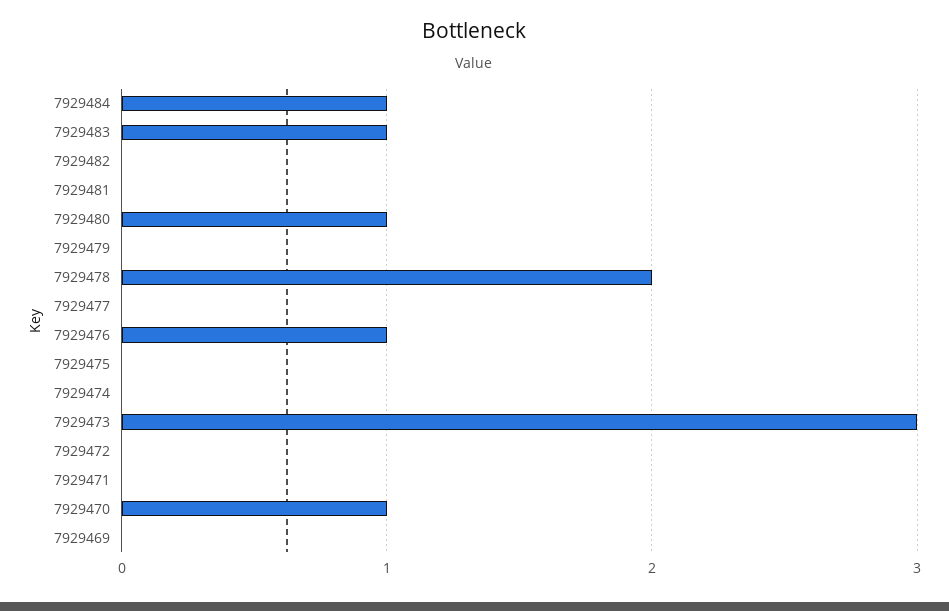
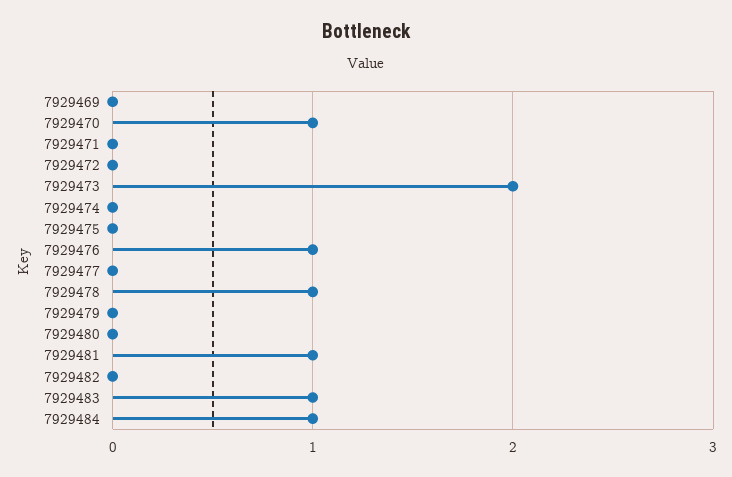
7929481: 0 -> 1
7929480: 1 -> 0
7929478: 2 -> 1
7929473: 3 -> 2

